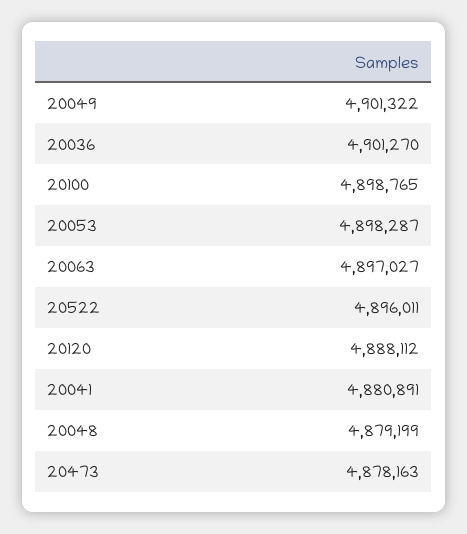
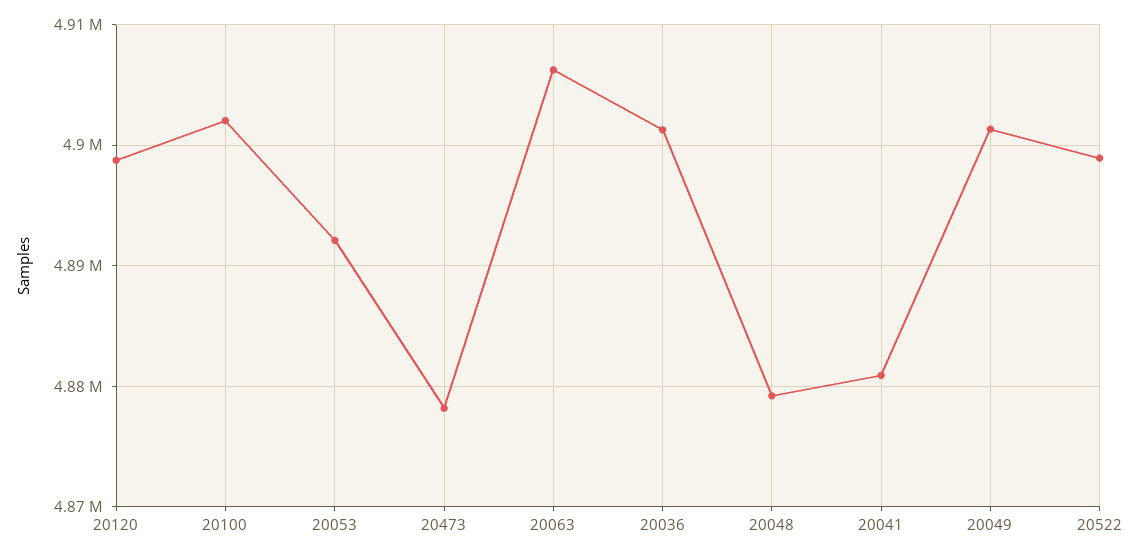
20100: 4898765 -> 4902000
20053: 4898287 -> 4892000
20063: 4897027 -> 4906000
20522: 4896011 -> 4899000
20120: 4888112 -> 4899000

